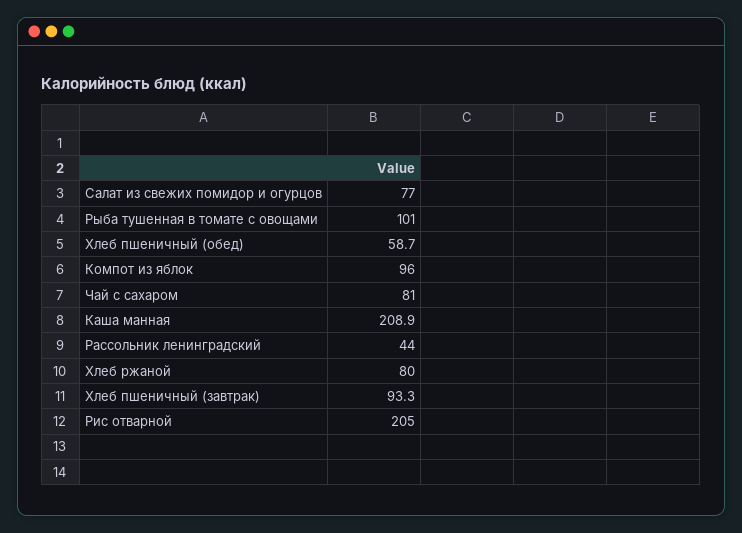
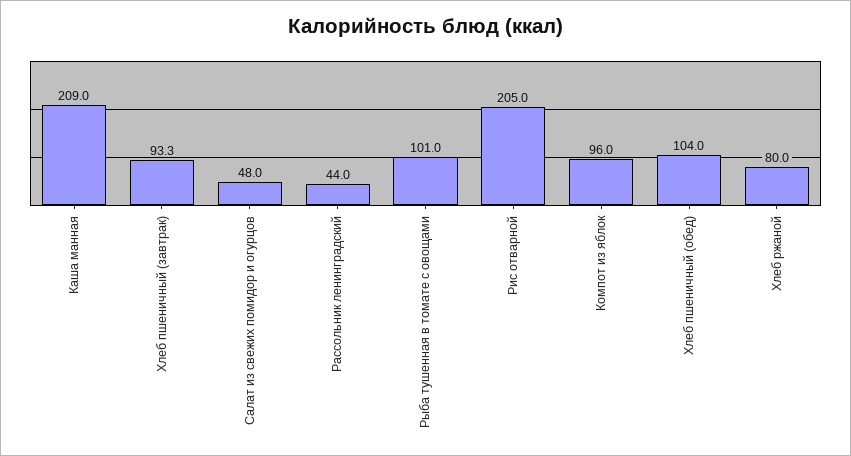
Салат из свежих помидор и огурцов: 77 -> 48
Хлеб пшеничный (обед): 58.7 -> 104
Чай с сахаром: 81 -> none
Каша манная: 208.9 -> 209

